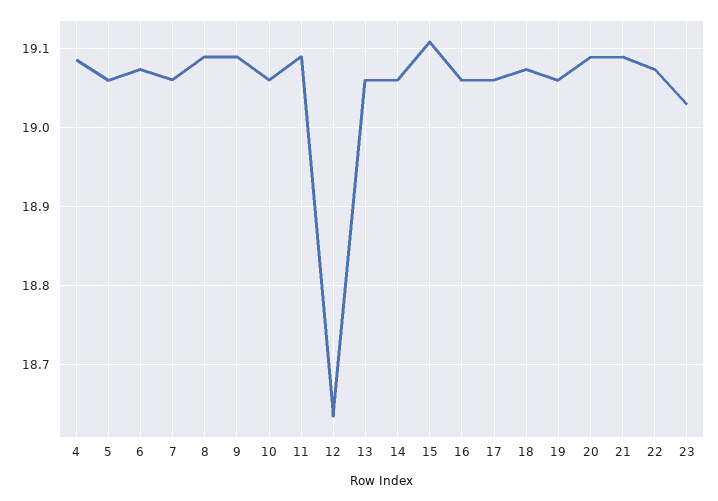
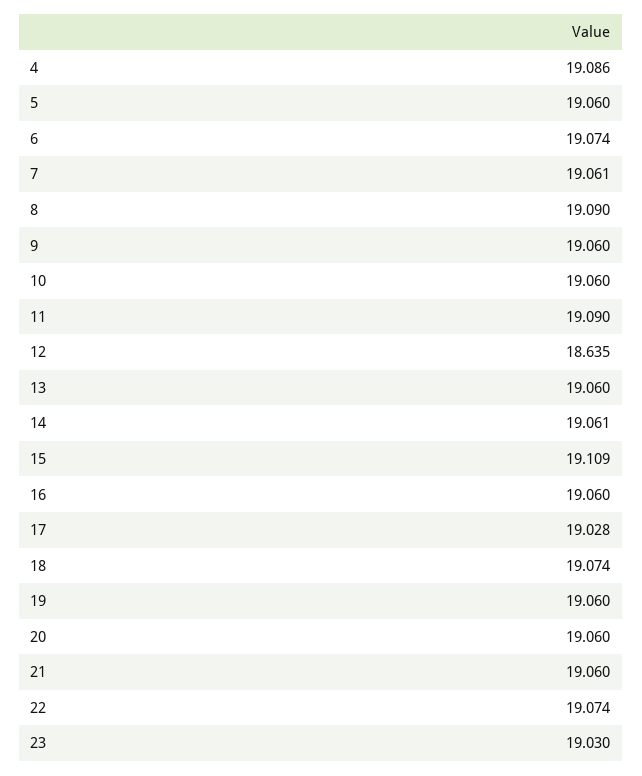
9: 19.09 -> 19.06
17: 19.06 -> 19.028
20: 19.09 -> 19.06
21: 19.09 -> 19.06

